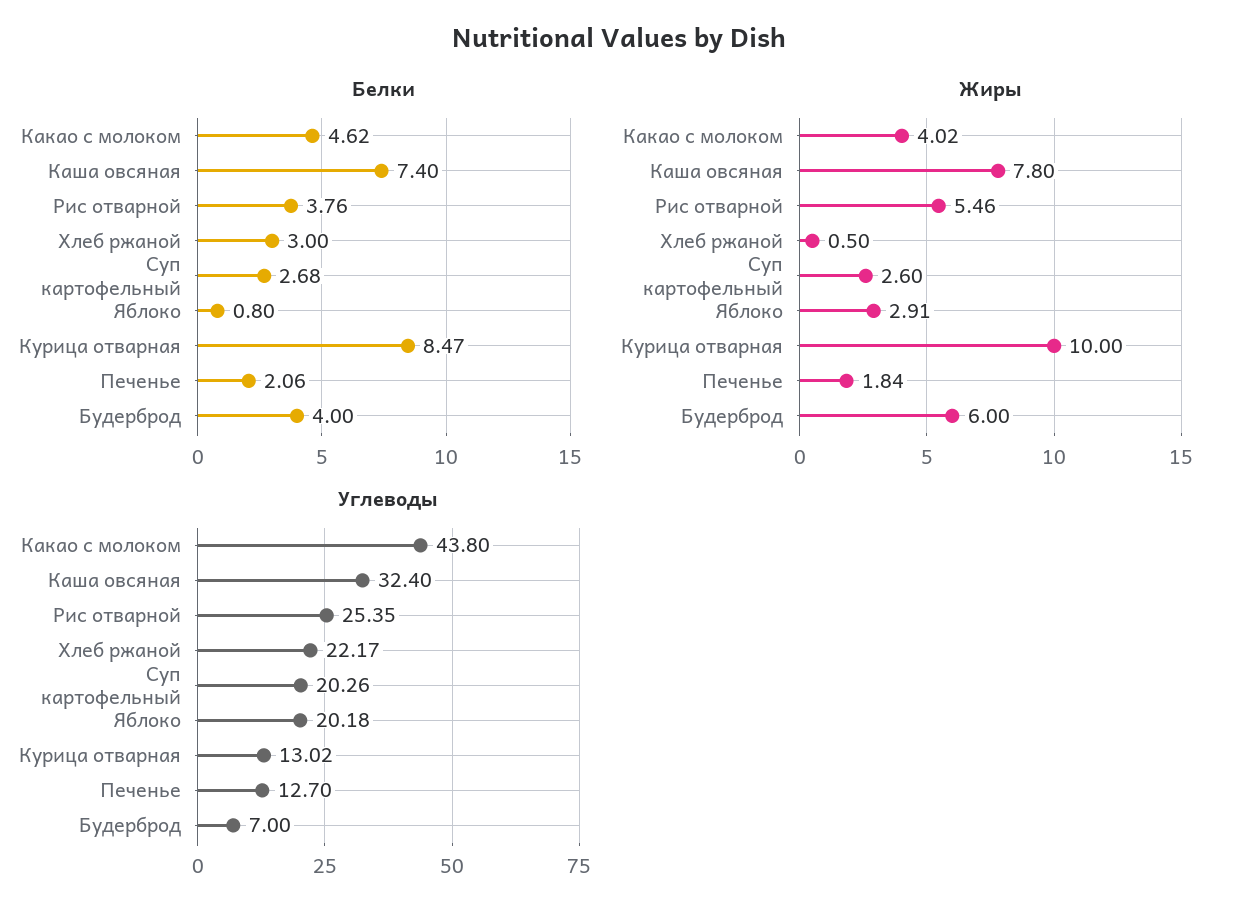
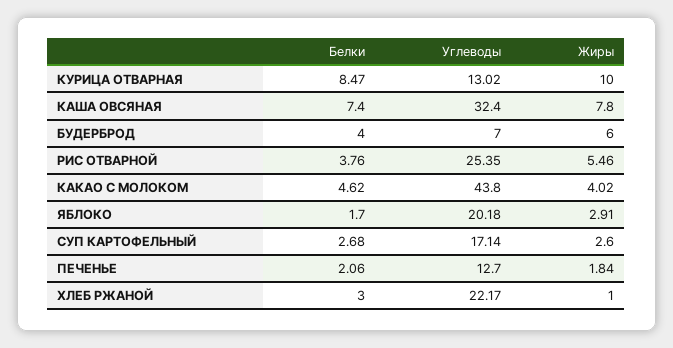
Белки, Яблоко: 0.8 -> 1.7
Жиры, Хлеб ржаной: 0.5 -> 1
Углеводы, Суп картофельный: 20.26 -> 17.14

